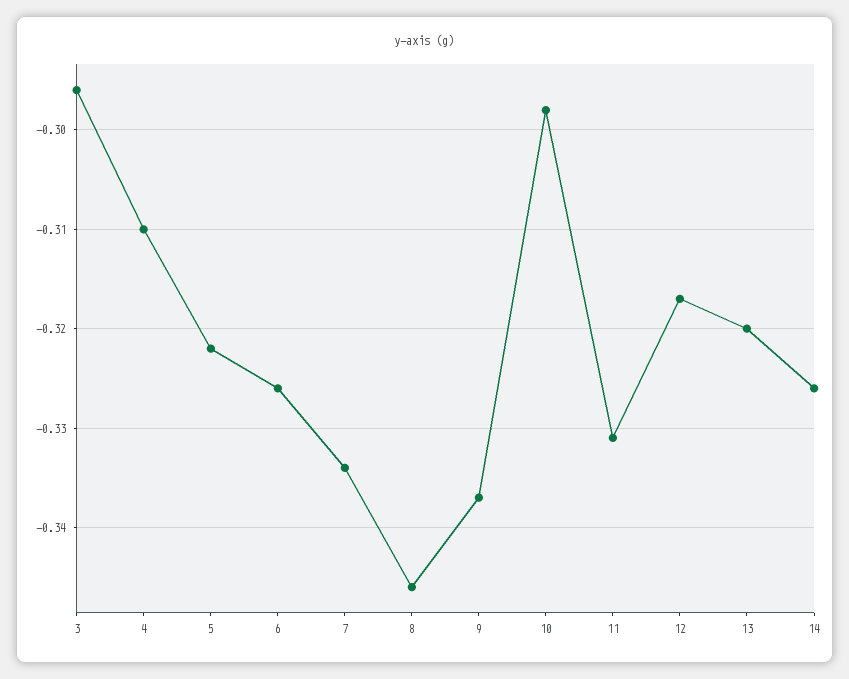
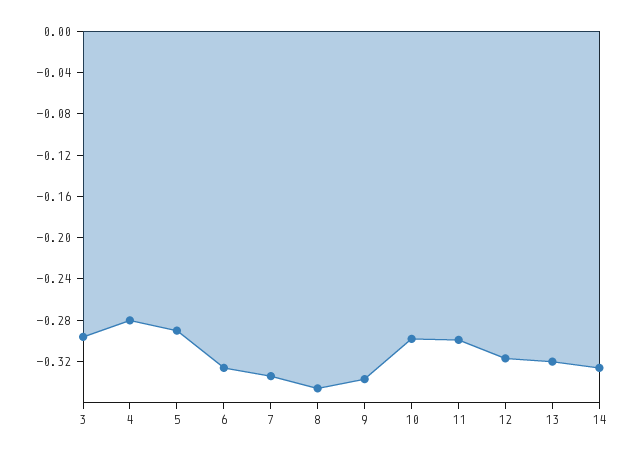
4: -0.31 -> -0.28
5: -0.322 -> -0.29
11: -0.331 -> -0.3

